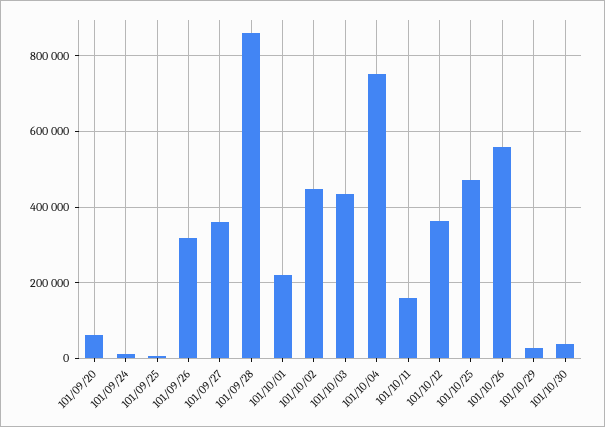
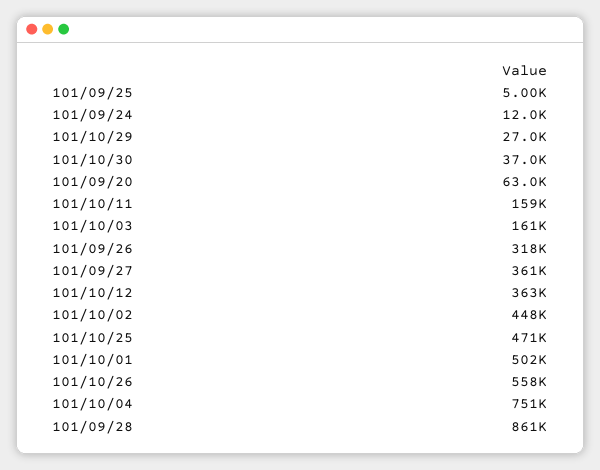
101/10/01: 220000 -> 502000
101/10/03: 440000 -> 161000

